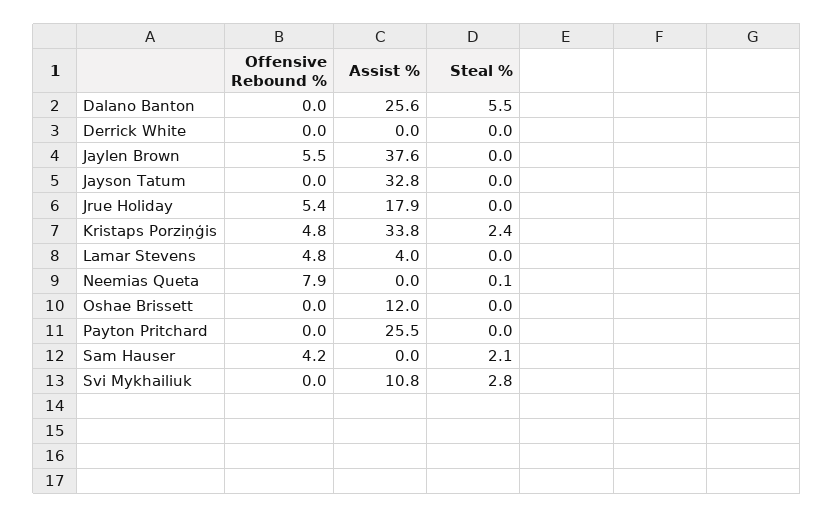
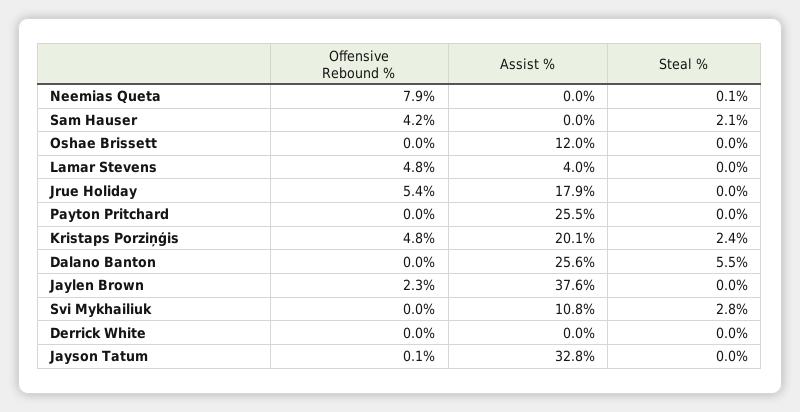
Offensive Rebound %, Jaylen Brown: 5.5 -> 2.3
Offensive Rebound %, Jayson Tatum: 0 -> 0.1
Assist %, Kristaps Porziņģis: 33.8 -> 20.1

